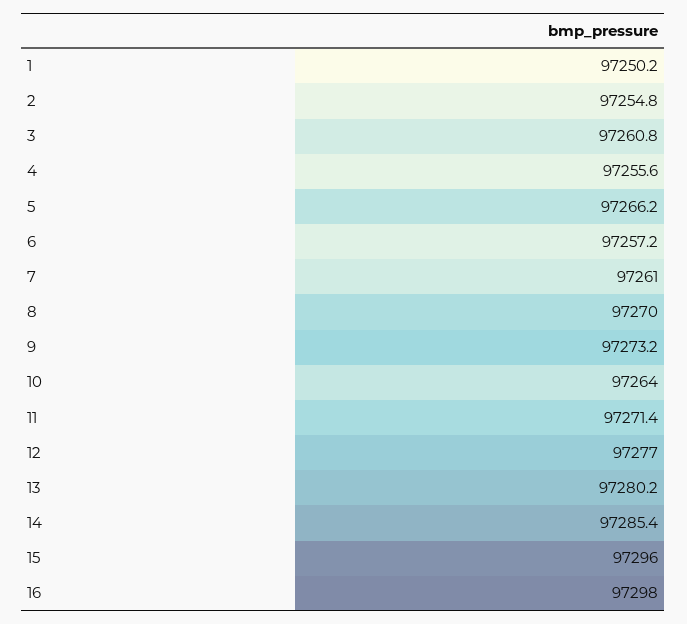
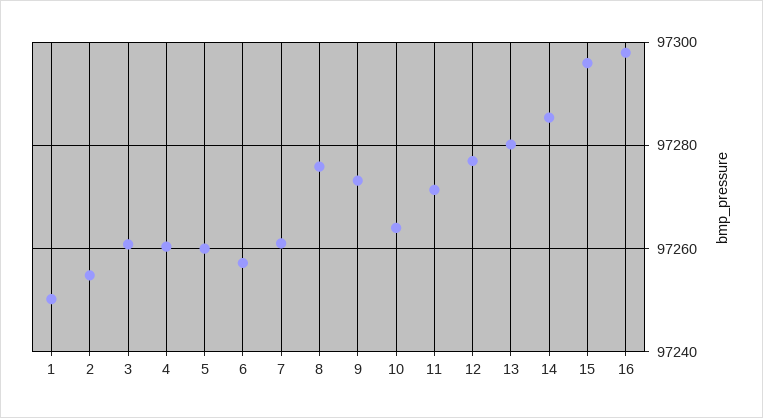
4: 97255.6 -> 97260
5: 97266.2 -> 97260
8: 97270 -> 97276

